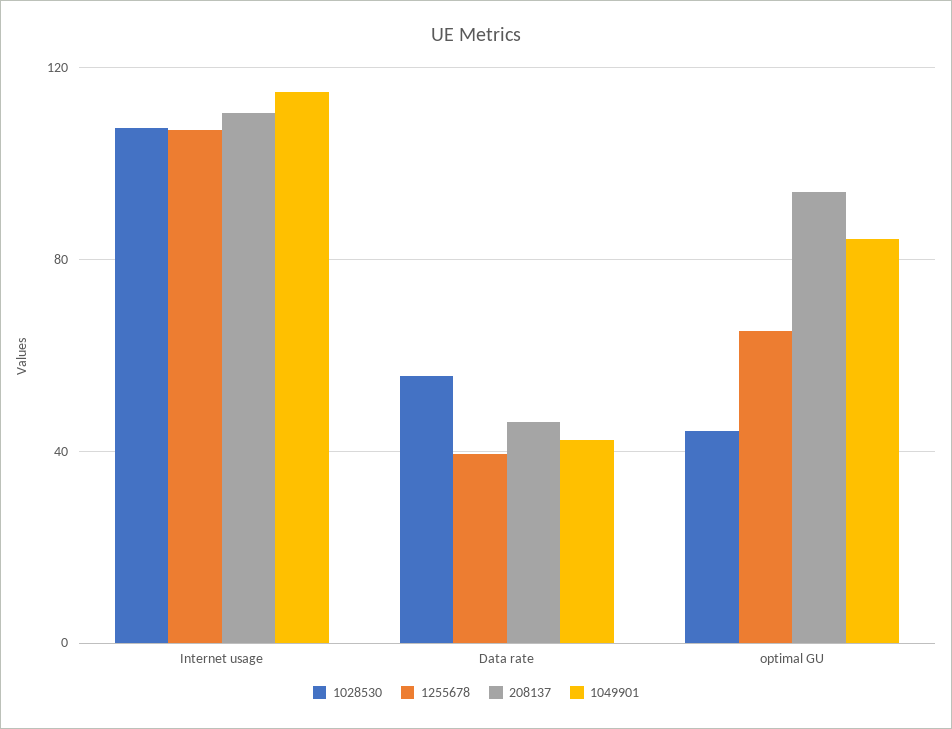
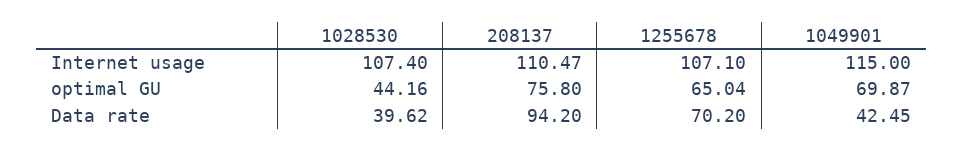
1028530, Data rate: 55 -> 39.62
1255678, Data rate: 40 -> 70.2
208137, Data rate: 45 -> 94.2
208137, optimal GU: 95 -> 75.8
1049901, optimal GU: 85 -> 69.87

